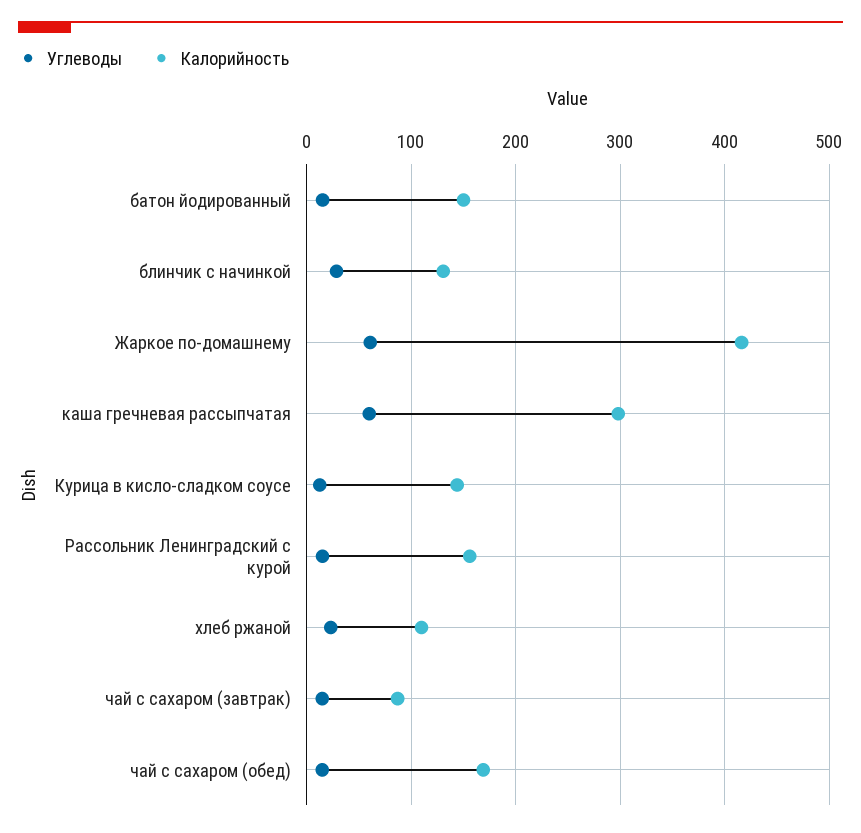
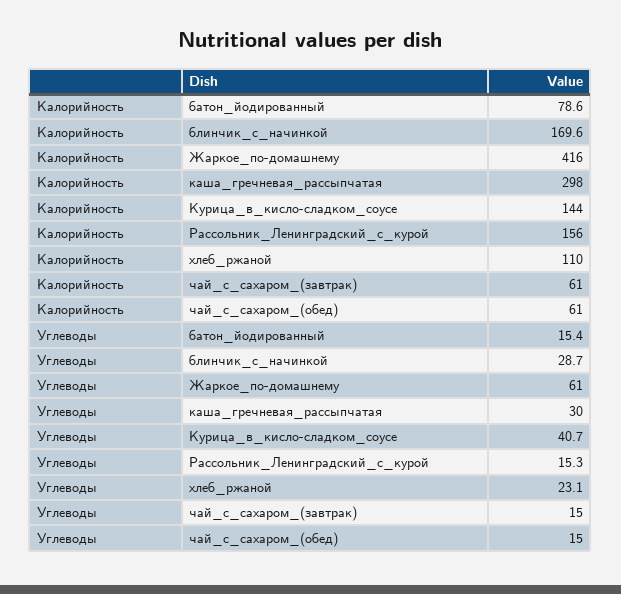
Калорийность, батон йодированный: 150 -> 78.6
Калорийность, блинчик с начинкой: 130 -> 169.6
Углеводы, каша гречневая рассыпчатая: 60 -> 30
Углеводы, Курица в кисло-сладком соусе: 10 -> 40.7
Калорийность, чай с сахаром (завтрак): 90 -> 61
Калорийность, чай с сахаром (обед): 170 -> 61

